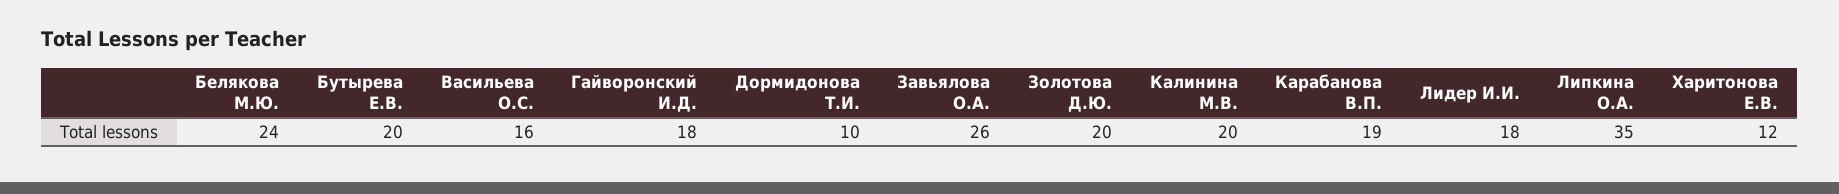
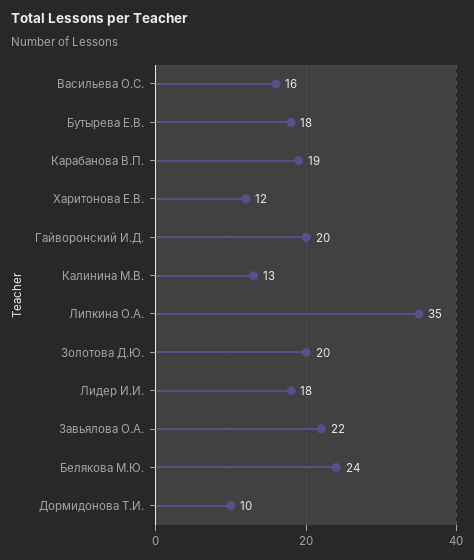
Бутырева Е.В.: 20 -> 18
Гайворонский И.Д.: 18 -> 20
Завьялова О.А.: 26 -> 22
Калинина М.В.: 20 -> 13

